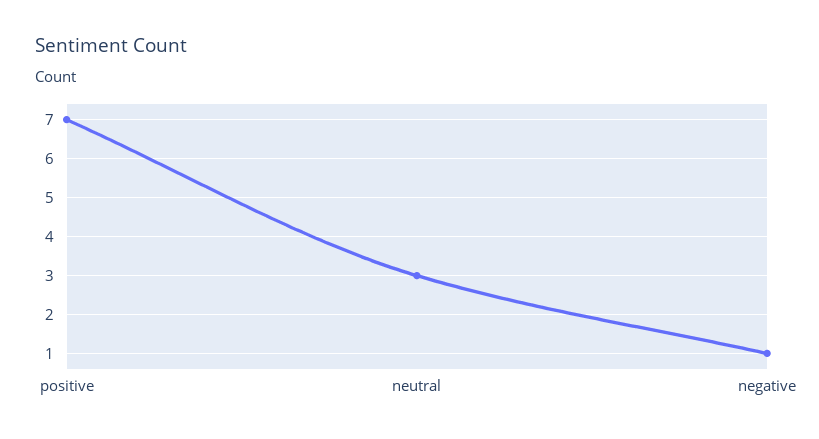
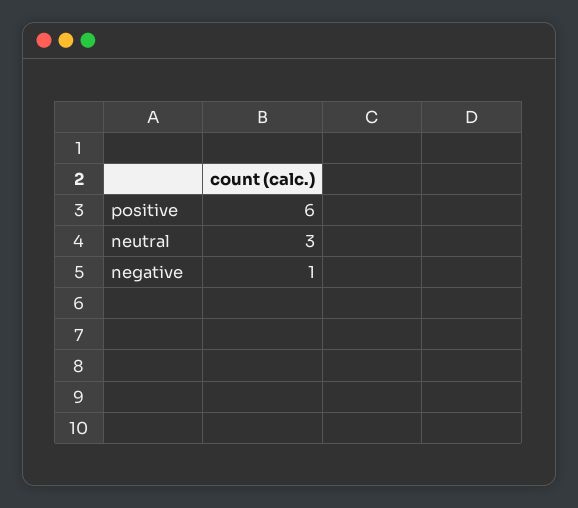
positive: 7 -> 6

